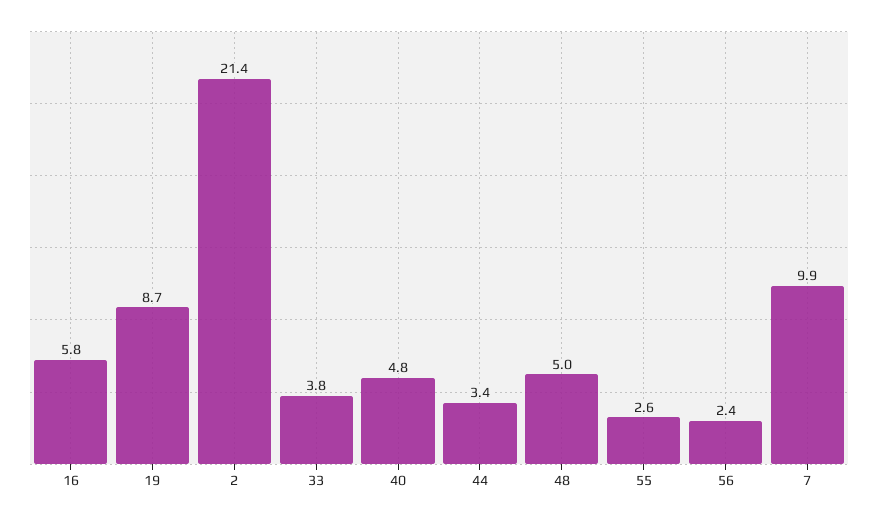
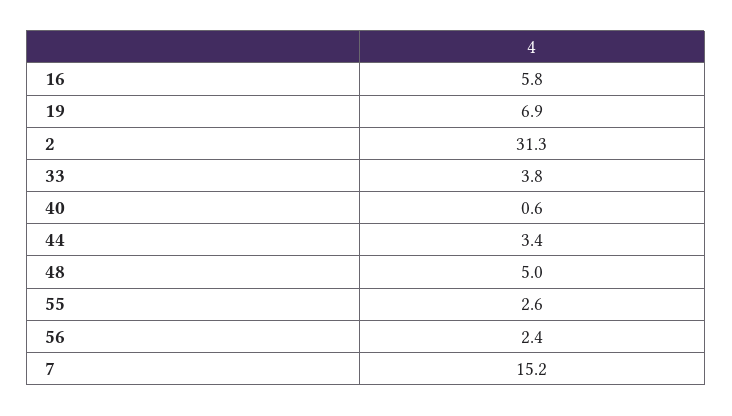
19: 8.7 -> 6.9
2: 21.4 -> 31.3
40: 4.8 -> 0.6
7: 9.9 -> 15.2

